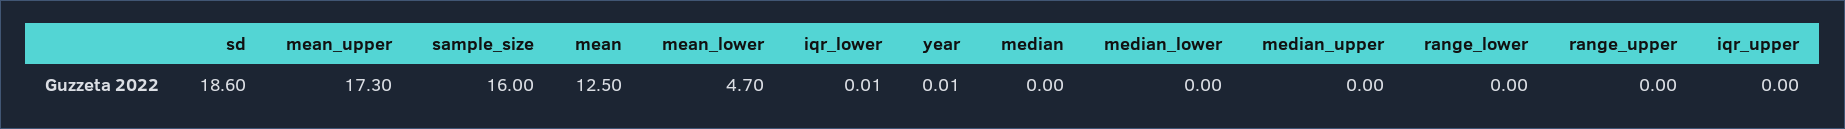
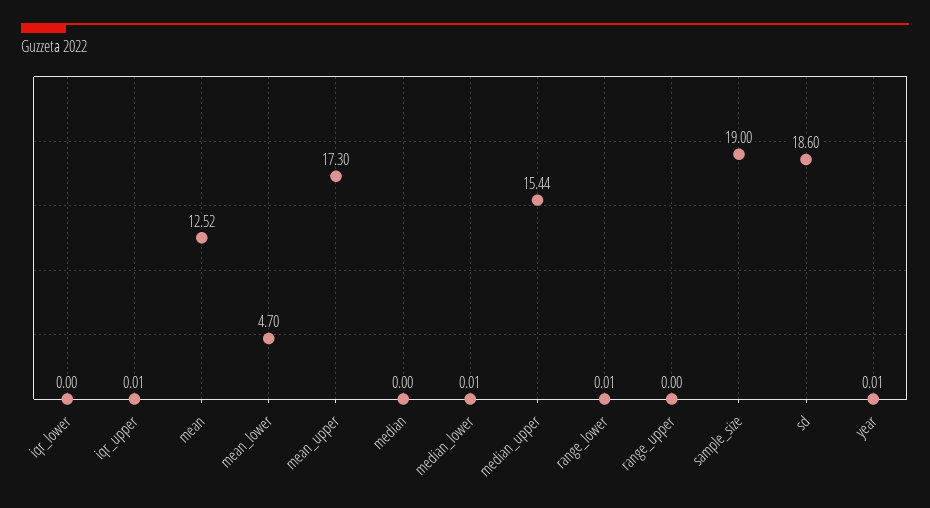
sample_size: 16 -> 19
mean: 12.5 -> 12.52
iqr_lower: 0.01 -> 0
median_lower: 0 -> 0.01
median_upper: 0 -> 15.44
range_lower: 0 -> 0.01
iqr_upper: 0 -> 0.01

